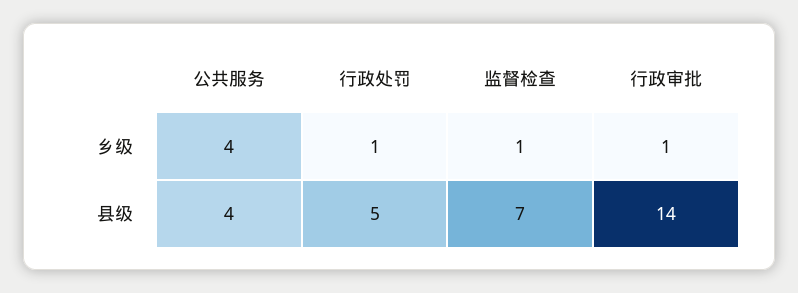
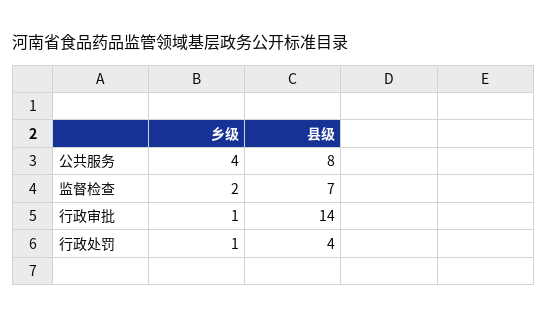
监督检查, 乡级: 1 -> 2
公共服务, 县级: 4 -> 8
行政处罚, 县级: 5 -> 4

